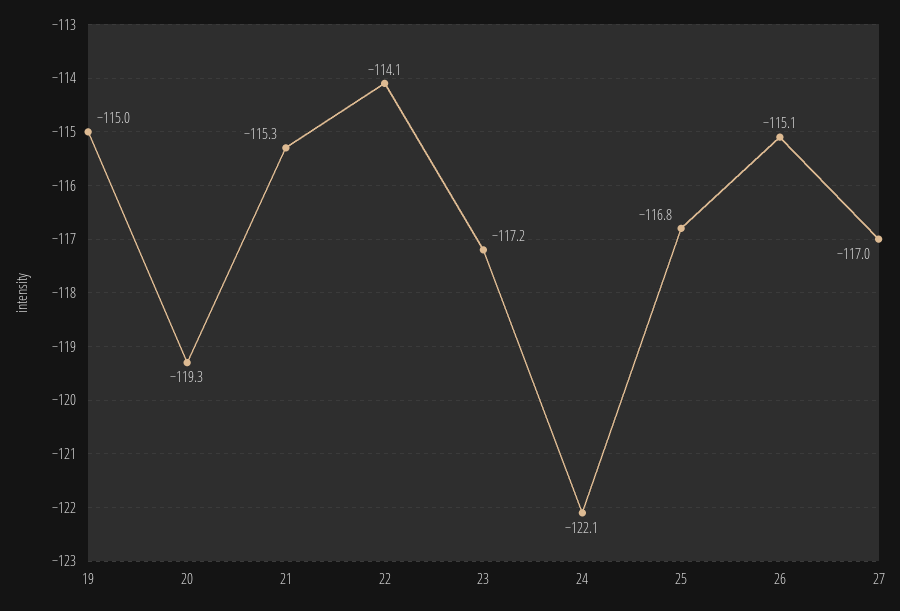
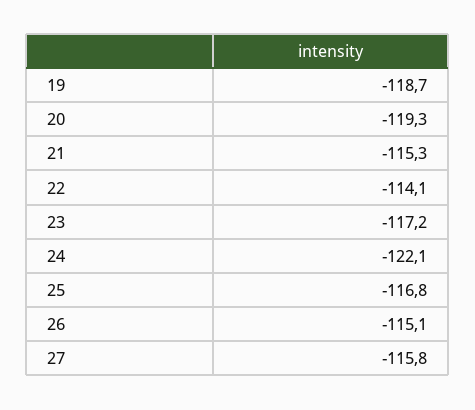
19: -115 -> -118.7
27: -117 -> -115.8

